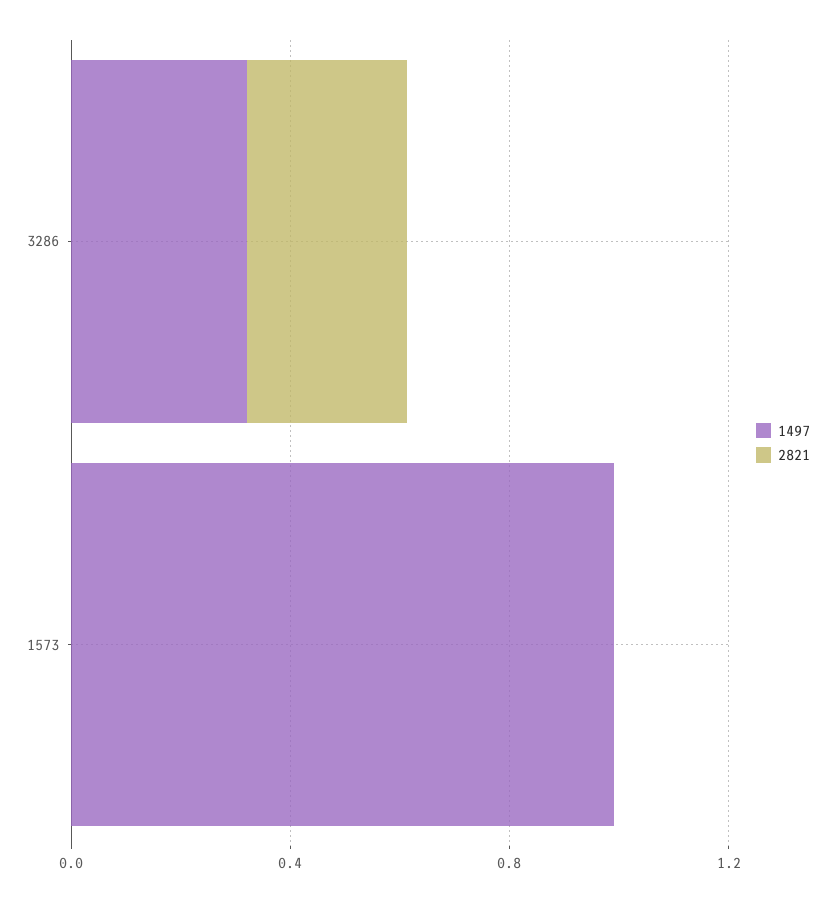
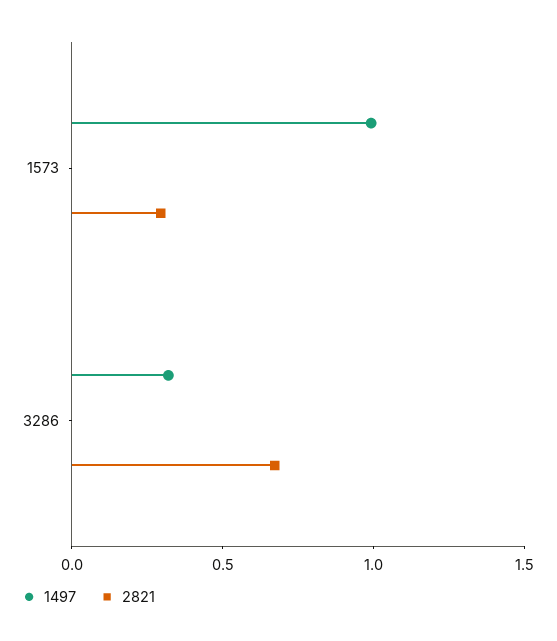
2821, 3286: 0.3 -> 0.7
2821, 1573: 0 -> 0.3

